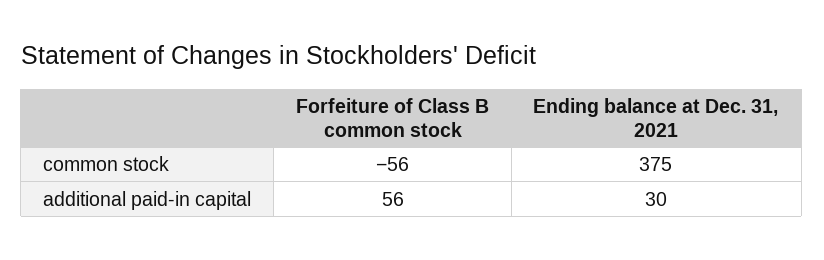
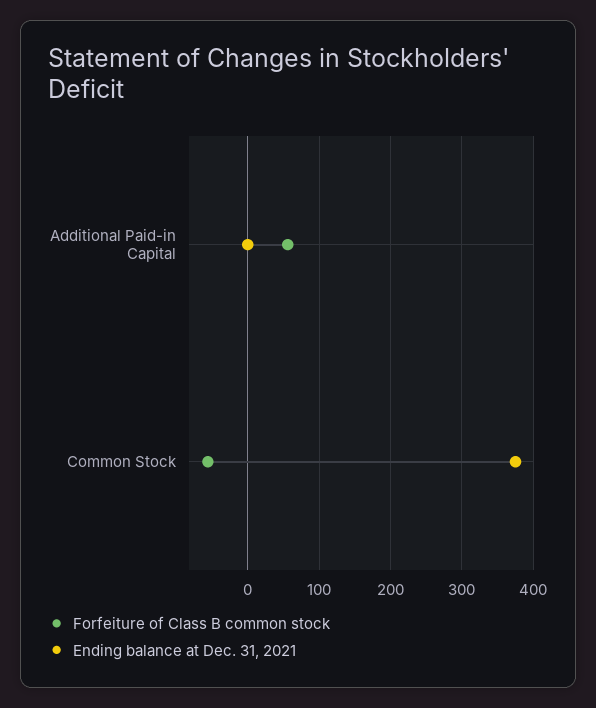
Ending balance at Dec. 31, 2021, additional paid-in capital: 30 -> 0

